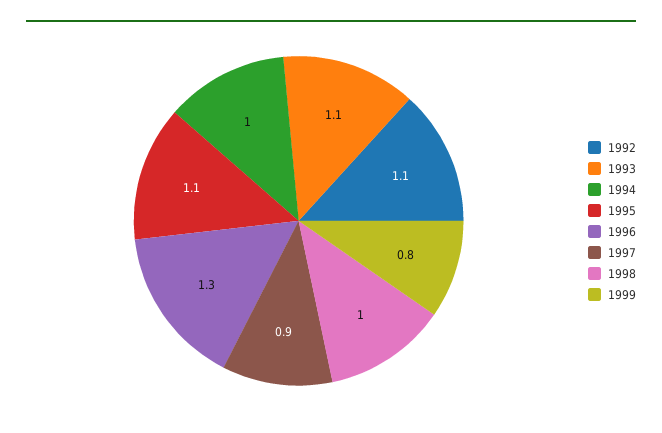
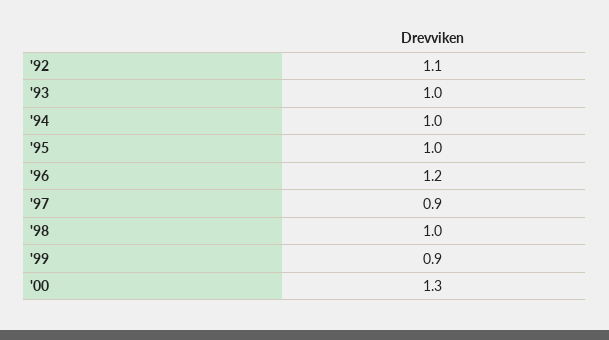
1993: 1.1 -> 1
1995: 1.1 -> 1
1996: 1.3 -> 1.2
1999: 0.8 -> 0.9
'00: none -> 1.3

